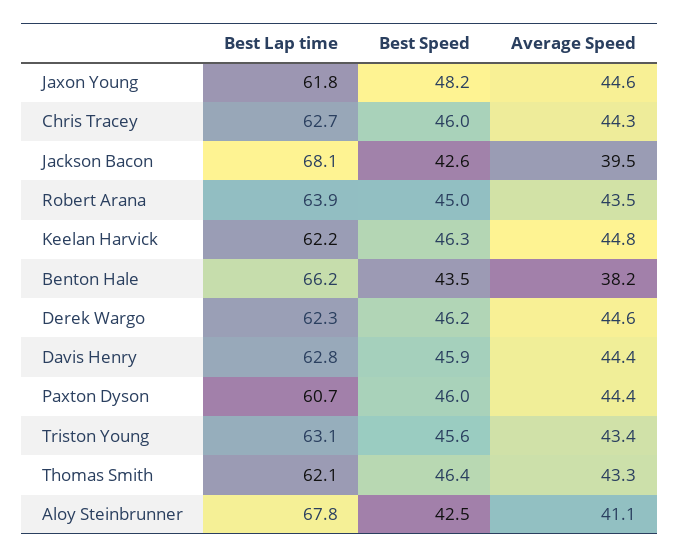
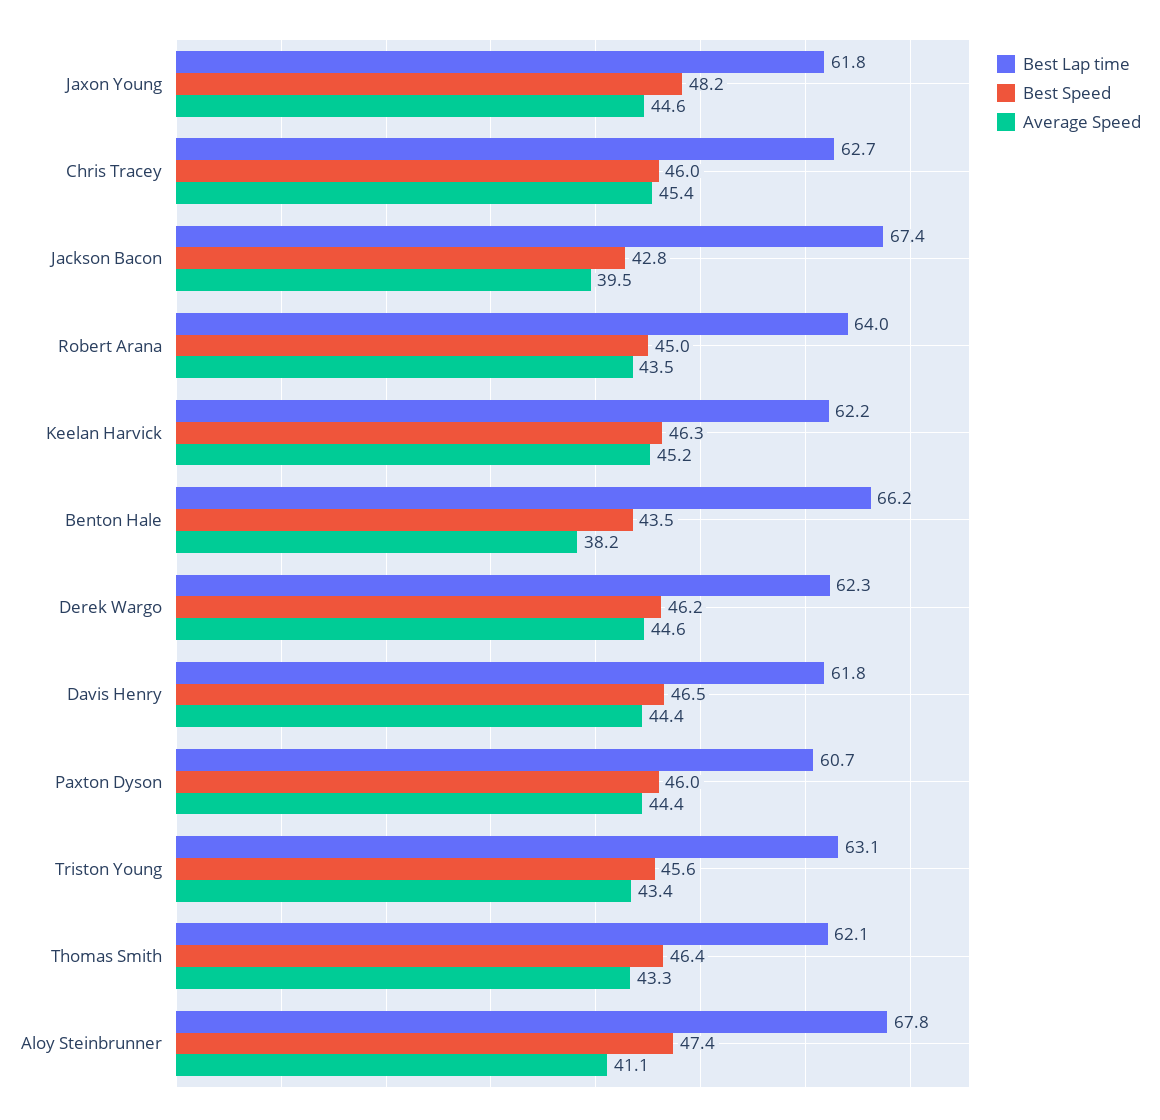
Average Speed, Chris Tracey: 44.3 -> 45.4
Best Lap time, Jackson Bacon: 68.1 -> 67.4
Best Speed, Jackson Bacon: 42.6 -> 42.8
Best Lap time, Robert Arana: 63.9 -> 64
Average Speed, Keelan Harvick: 44.8 -> 45.2
Best Lap time, Davis Henry: 62.8 -> 61.8
Best Speed, Davis Henry: 45.9 -> 46.5
Best Speed, Aloy Steinbrunner: 42.5 -> 47.4

